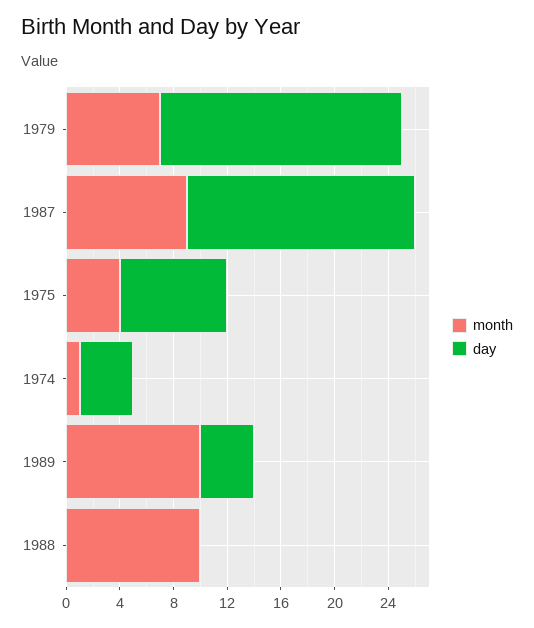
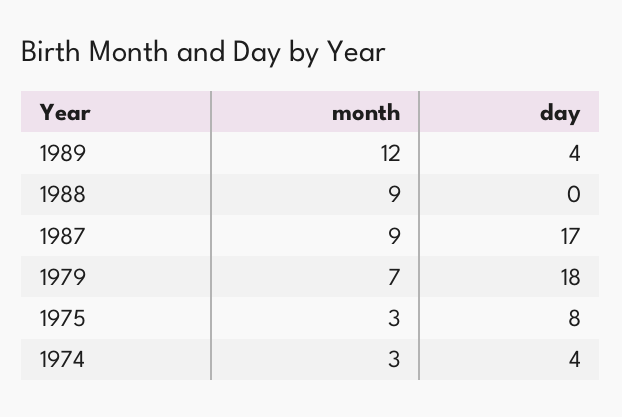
month, 1975: 4 -> 3
month, 1974: 1 -> 3
month, 1989: 10 -> 12
month, 1988: 10 -> 9

